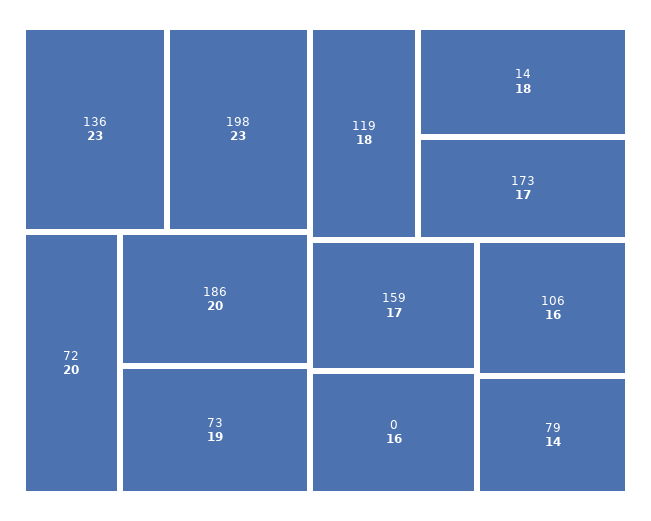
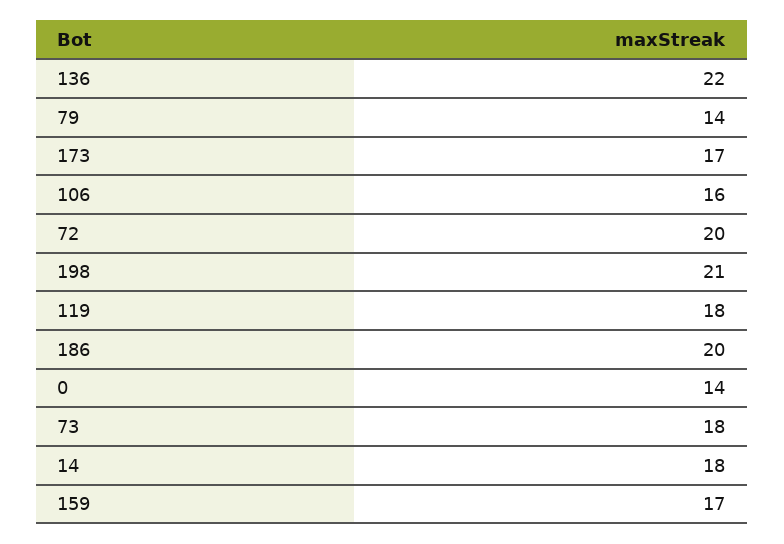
136: 23 -> 22
198: 23 -> 21
73: 19 -> 18
0: 16 -> 14

